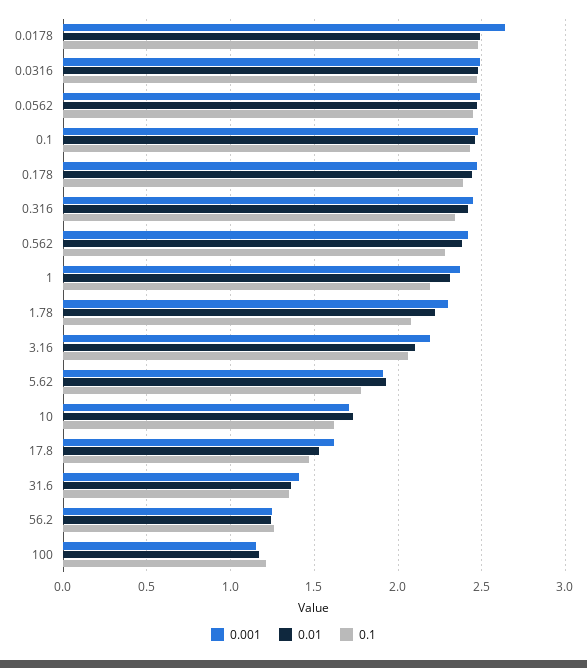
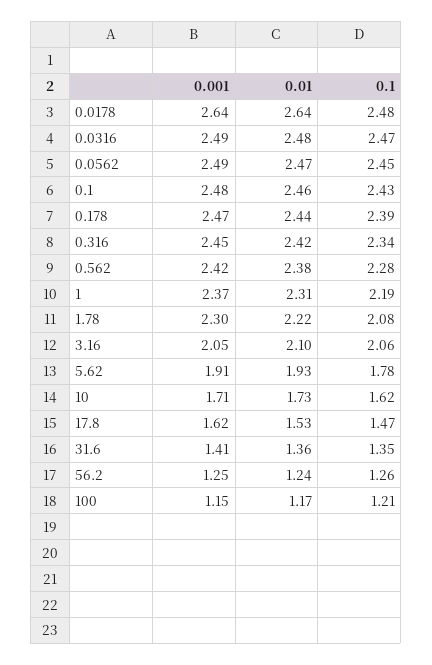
0.01, 0.0178: 2.5 -> 2.64
0.001, 3.16: 2.2 -> 2.05

